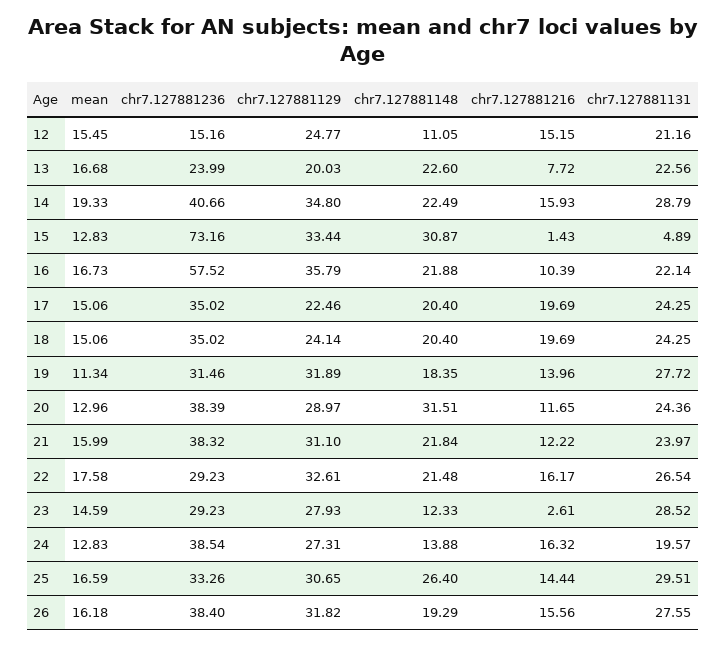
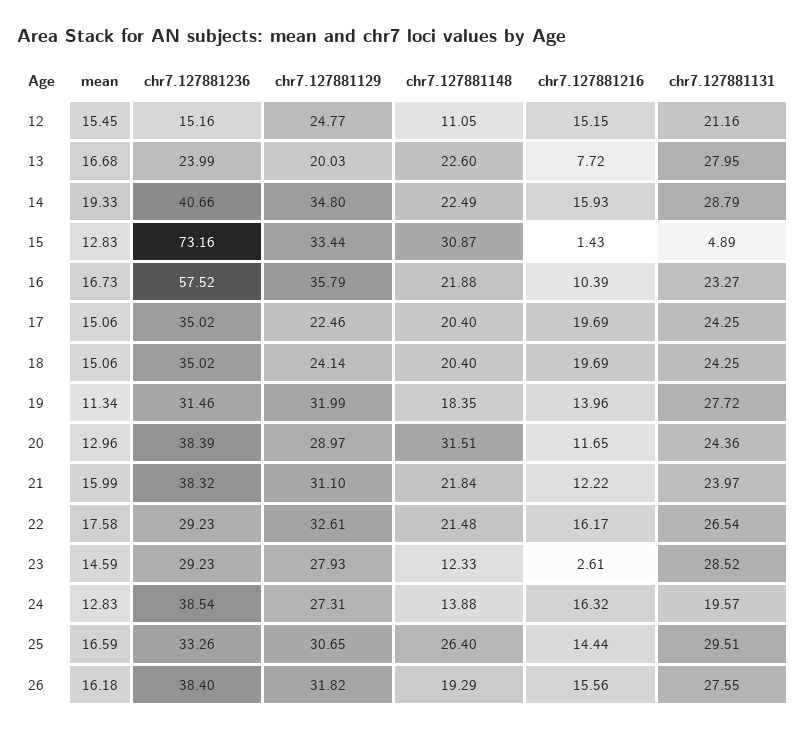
chr7.127881131, 13: 22.56 -> 27.95
chr7.127881131, 16: 22.14 -> 23.27
chr7.127881129, 19: 31.89 -> 31.99

